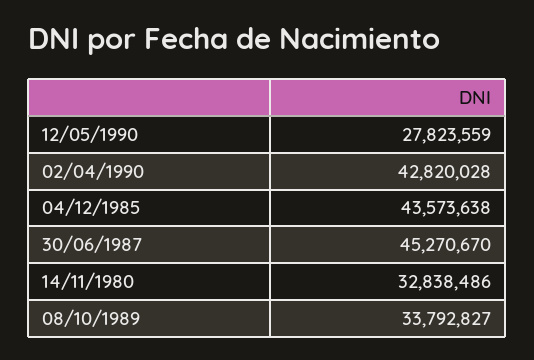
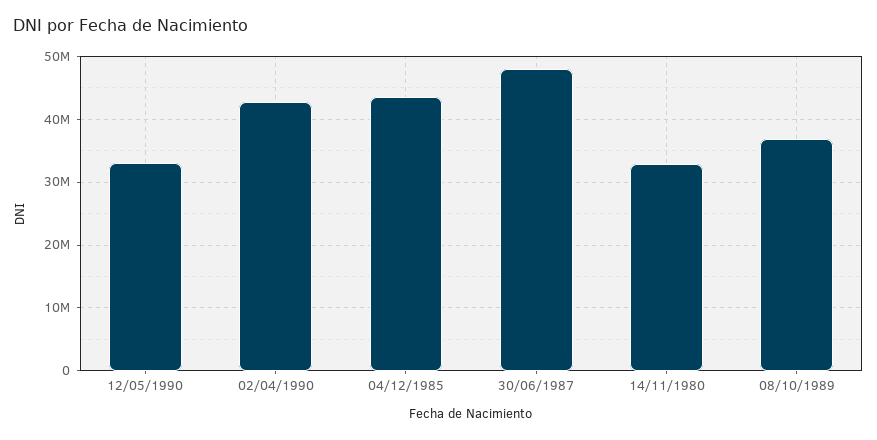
12/05/1990: 27823559 -> 33000000
30/06/1987: 45270670 -> 48000000
08/10/1989: 33792827 -> 37000000

